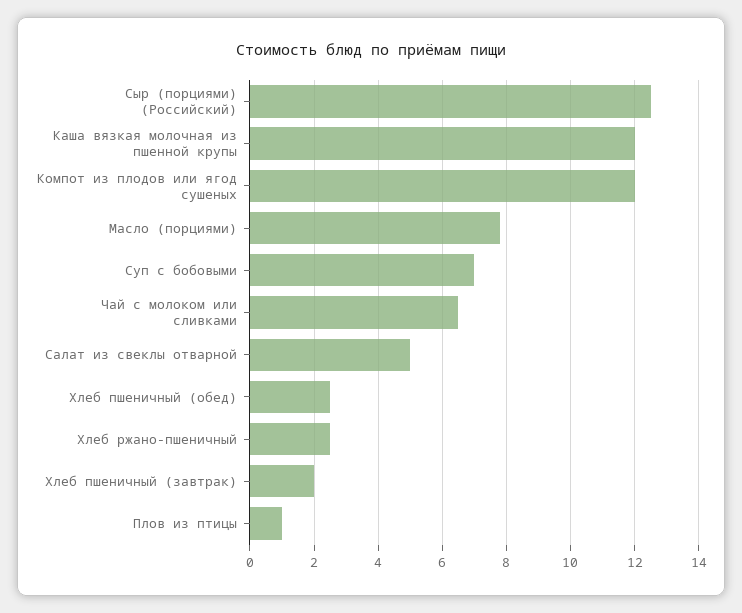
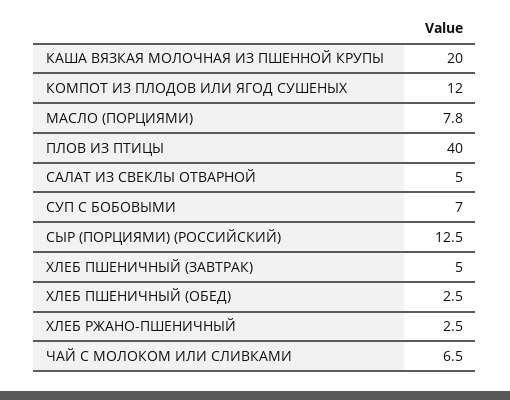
Каша вязкая молочная из пшенной крупы: 12 -> 20
Хлеб пшеничный (завтрак): 2 -> 5
Плов из птицы: 1 -> 40

